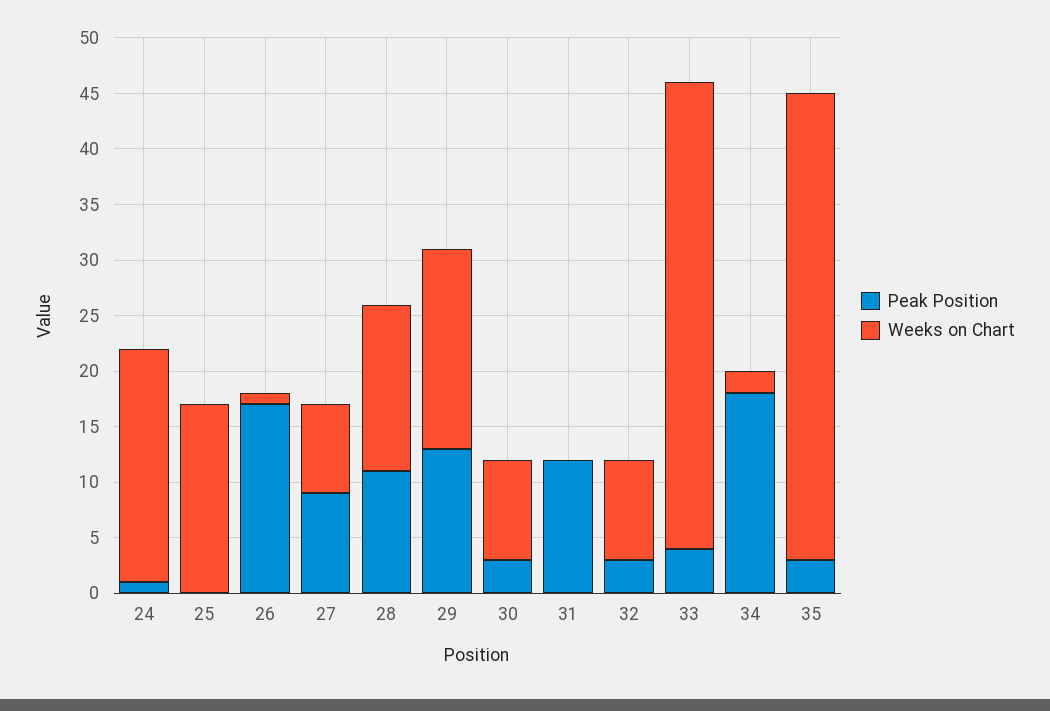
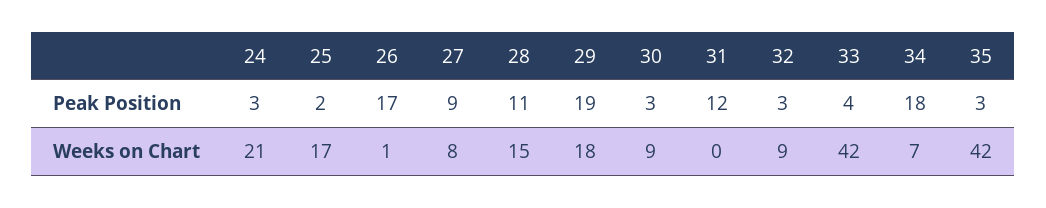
Peak Position, 24: 1 -> 3
Peak Position, 25: 0 -> 2
Peak Position, 29: 13 -> 19
Weeks on Chart, 34: 2 -> 7

